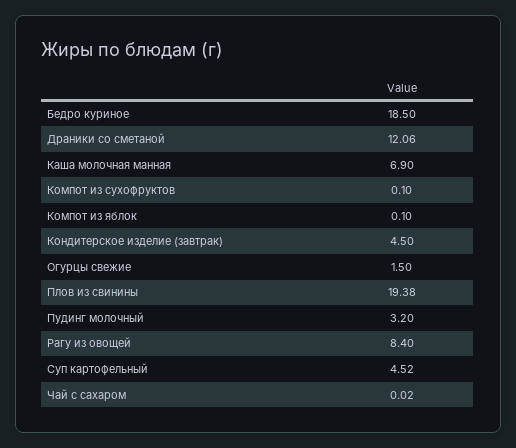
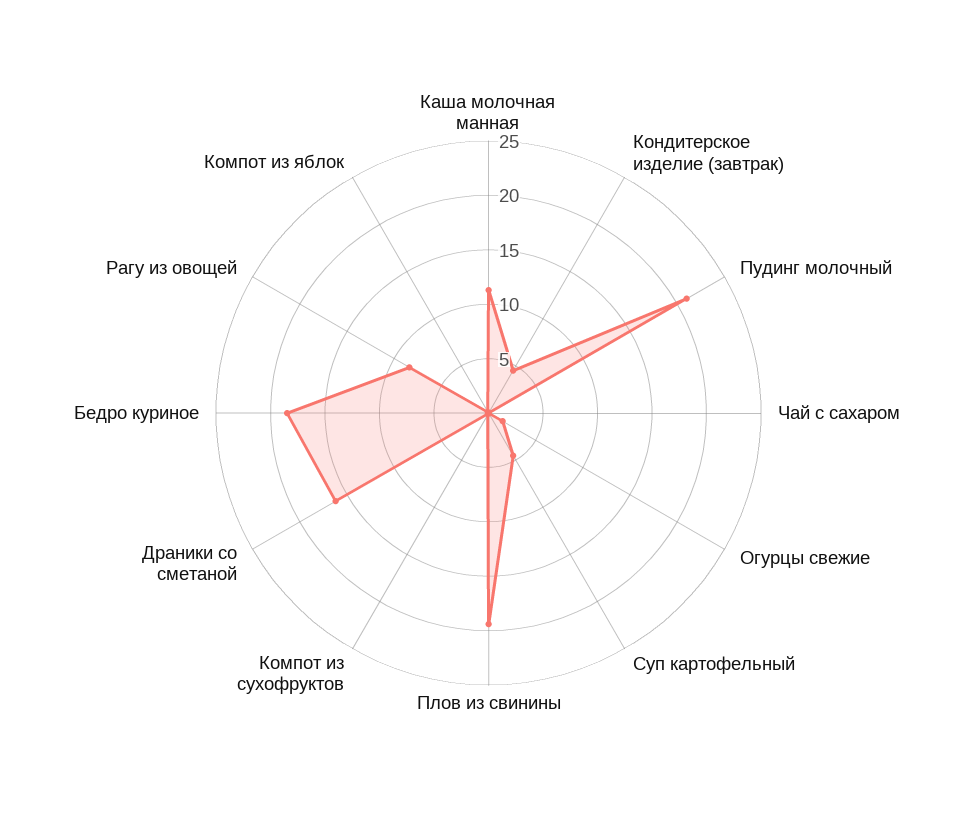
Драники со сметаной: 12.06 -> 16
Каша молочная манная: 6.9 -> 11
Пудинг молочный: 3.2 -> 21

